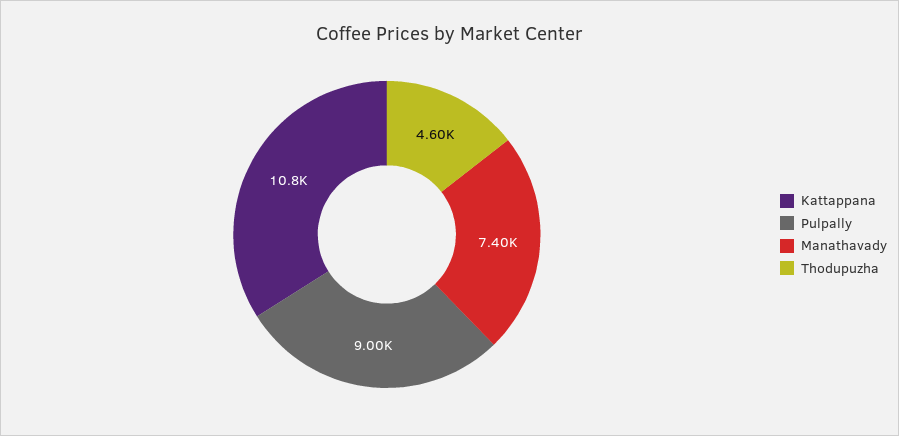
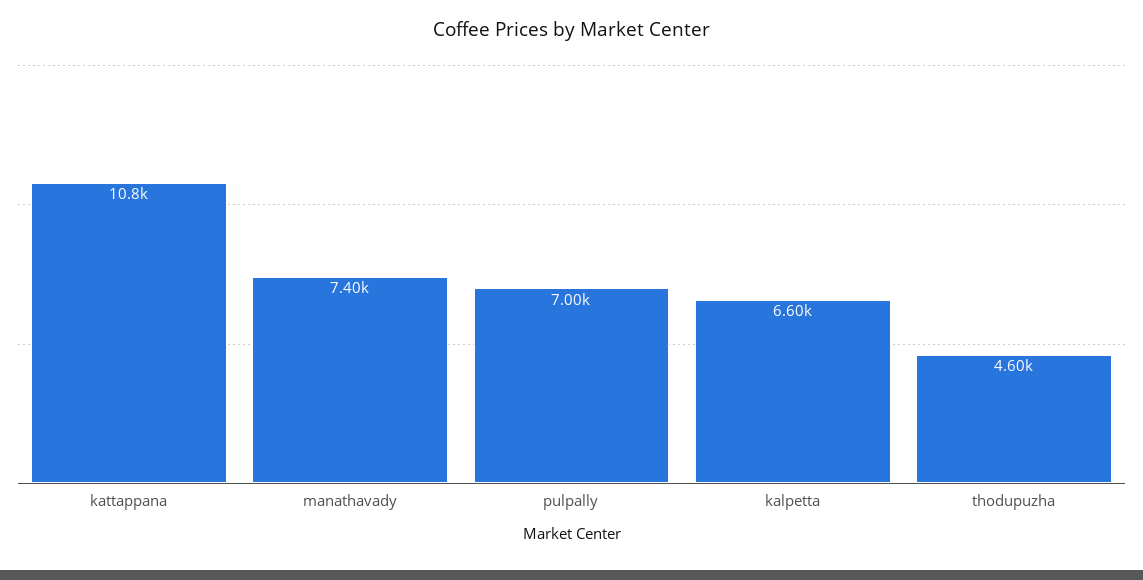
Pulpally: 9000 -> 7000
kalpetta: none -> 6600

